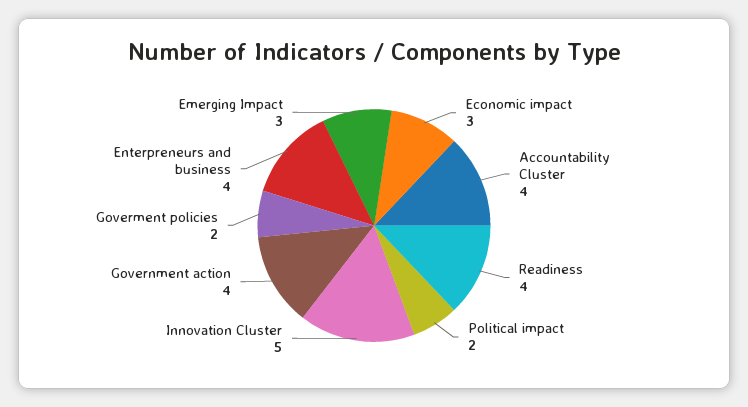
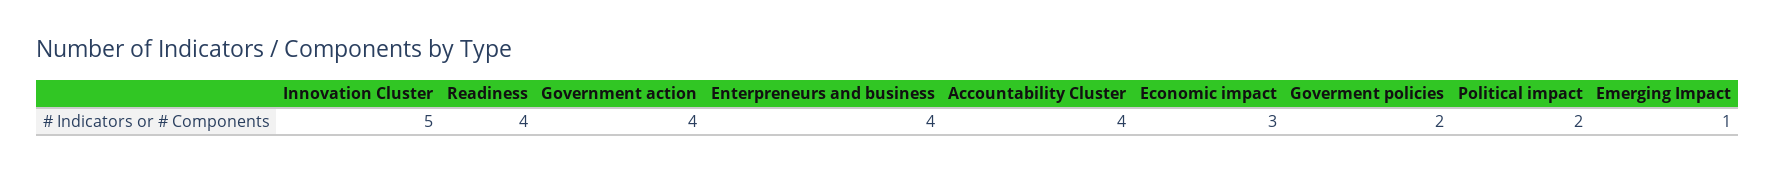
Emerging Impact: 3 -> 1

